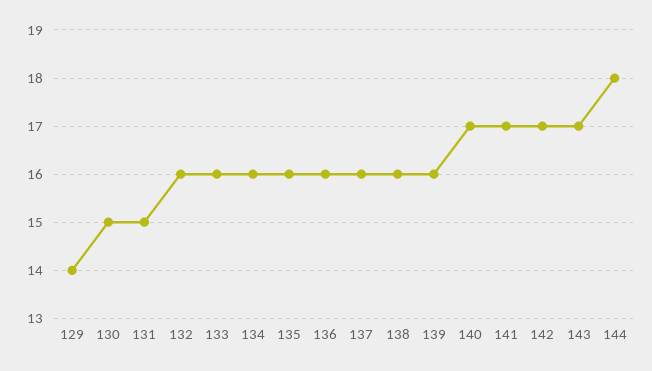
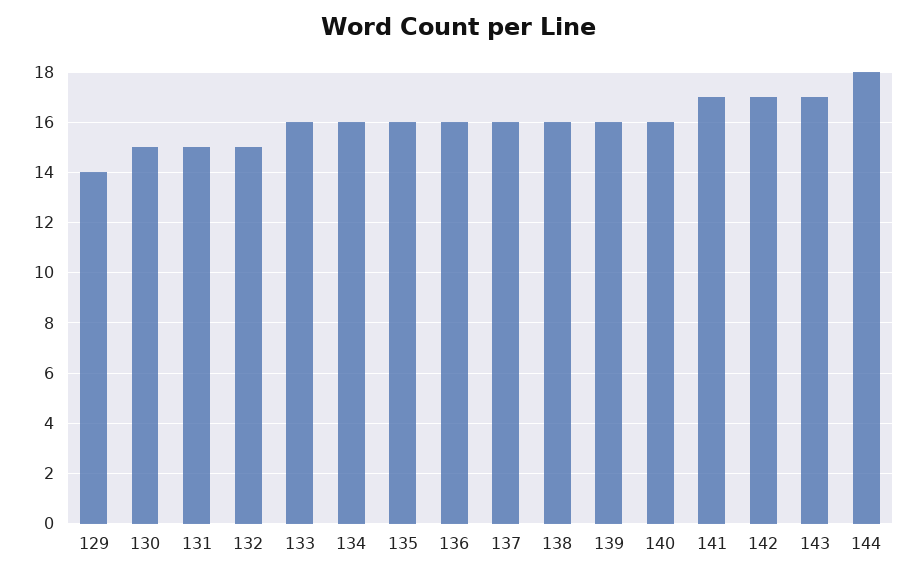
132: 16 -> 15
140: 17 -> 16

